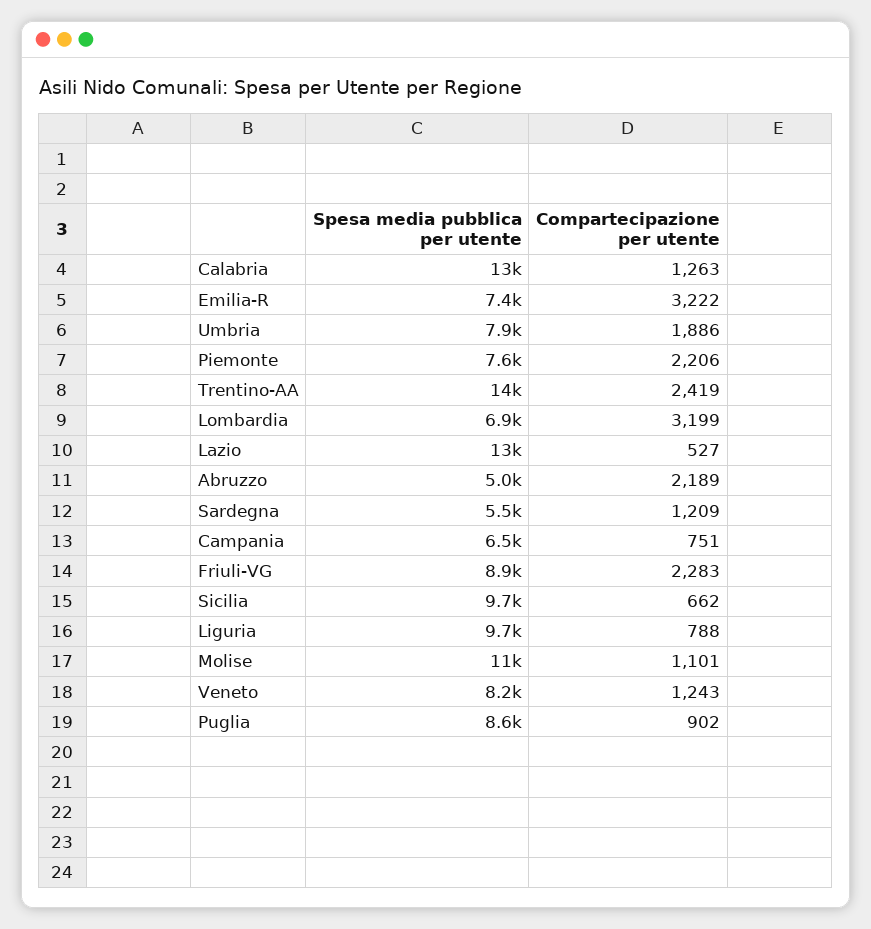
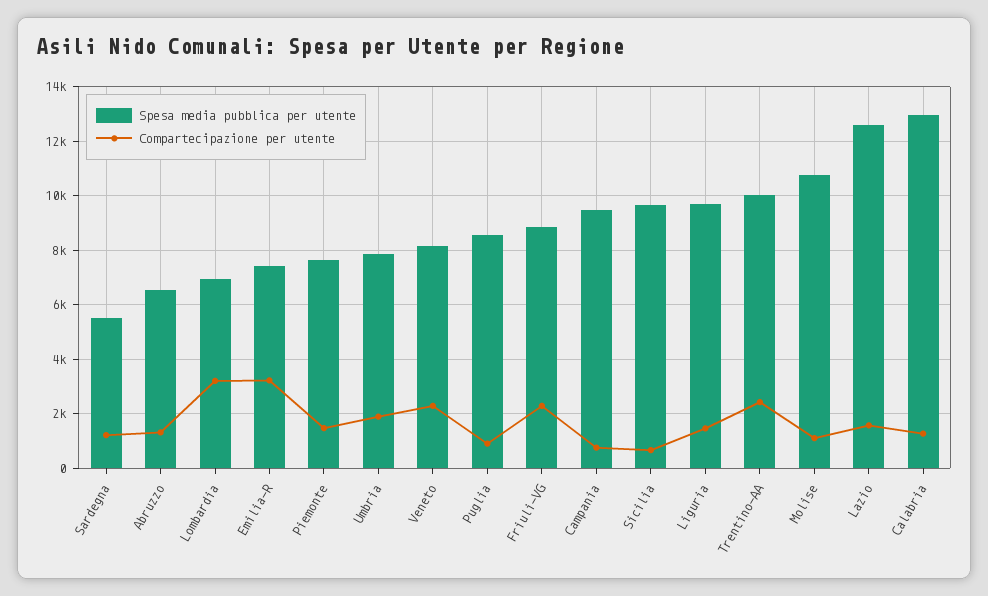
Compartecipazione per utente, Piemonte: 2206 -> 1500
Spesa media pubblica per utente, Trentino-AA: 14000 -> 10000
Compartecipazione per utente, Lazio: 527 -> 1500
Spesa media pubblica per utente, Abruzzo: 5000 -> 6500
Compartecipazione per utente, Abruzzo: 2189 -> 1250
Spesa media pubblica per utente, Campania: 6500 -> 9500
Compartecipazione per utente, Liguria: 788 -> 1500
Compartecipazione per utente, Veneto: 1243 -> 2250

